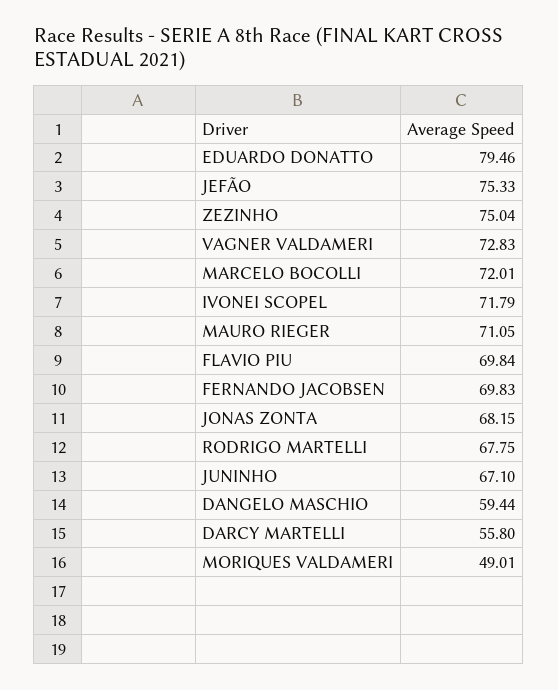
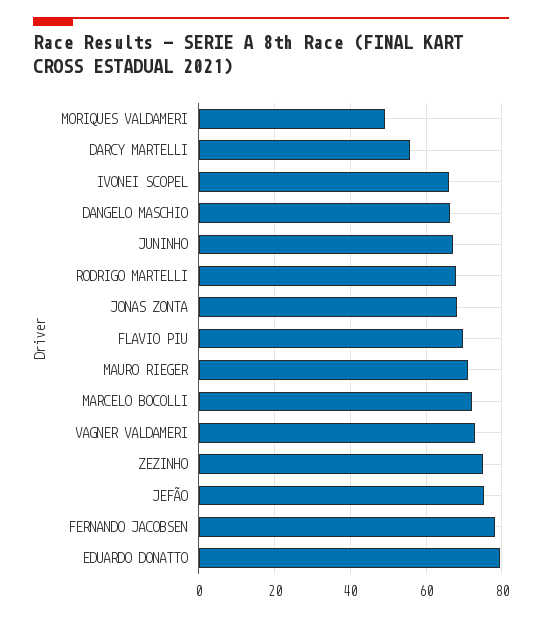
IVONEI SCOPEL: 71.79 -> 66
FERNANDO JACOBSEN: 69.83 -> 78
DANGELO MASCHIO: 59.44 -> 66

